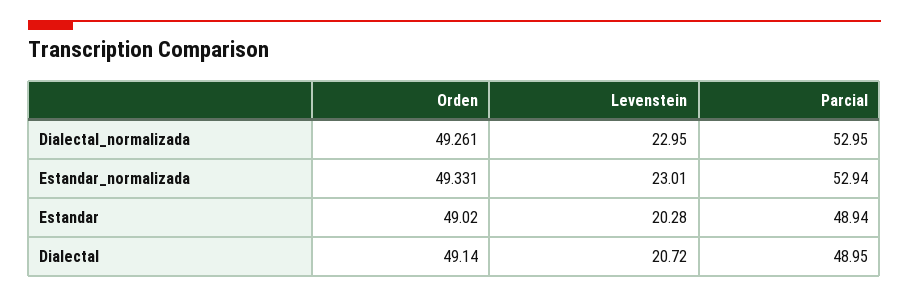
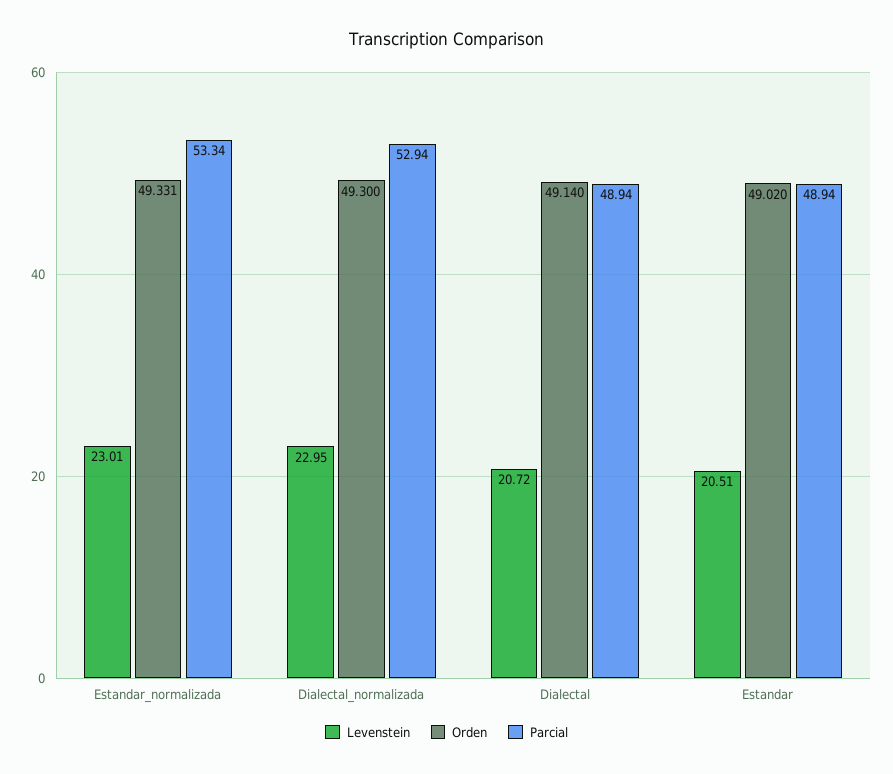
Orden, Dialectal_normalizada: 49.261 -> 49.3
Parcial, Dialectal_normalizada: 52.95 -> 52.94
Parcial, Estandar_normalizada: 52.94 -> 53.34
Levenstein, Estandar: 20.28 -> 20.51
Parcial, Dialectal: 48.95 -> 48.94

